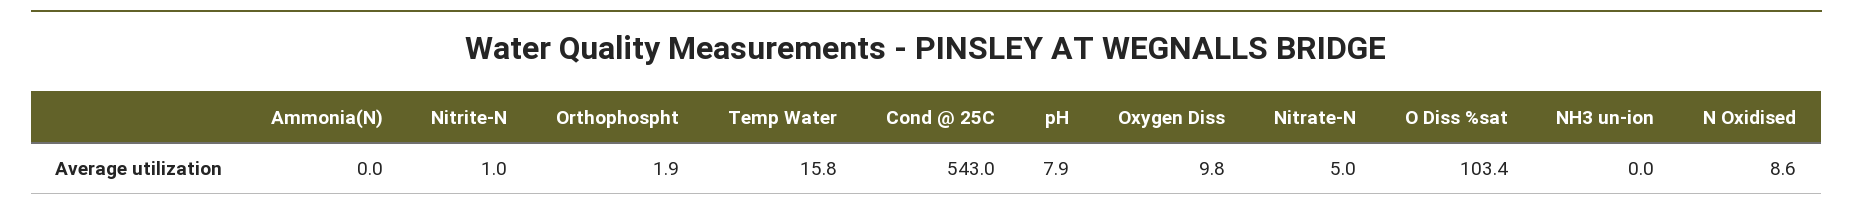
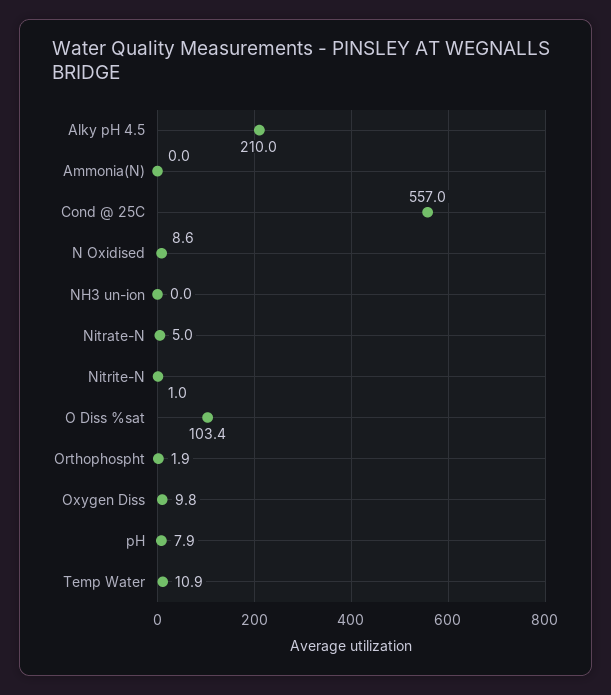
Temp Water: 15.8 -> 10.9
Cond @ 25C: 543 -> 557
Alky pH 4.5: none -> 210

